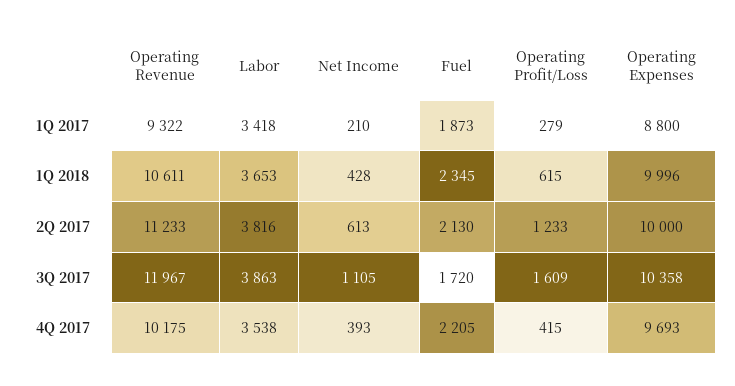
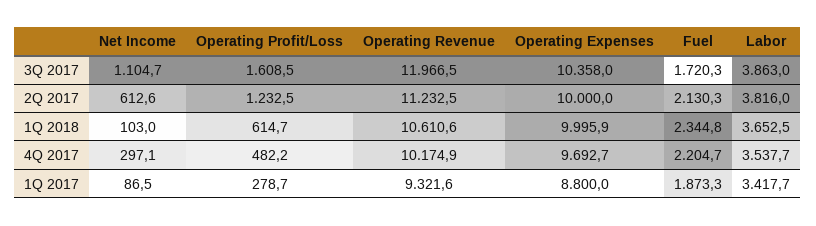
Net Income, 1Q 2017: 210 -> 86.5
Net Income, 1Q 2018: 428 -> 103
Net Income, 4Q 2017: 393 -> 297.1
Operating Profit/Loss, 4Q 2017: 415 -> 482.2

